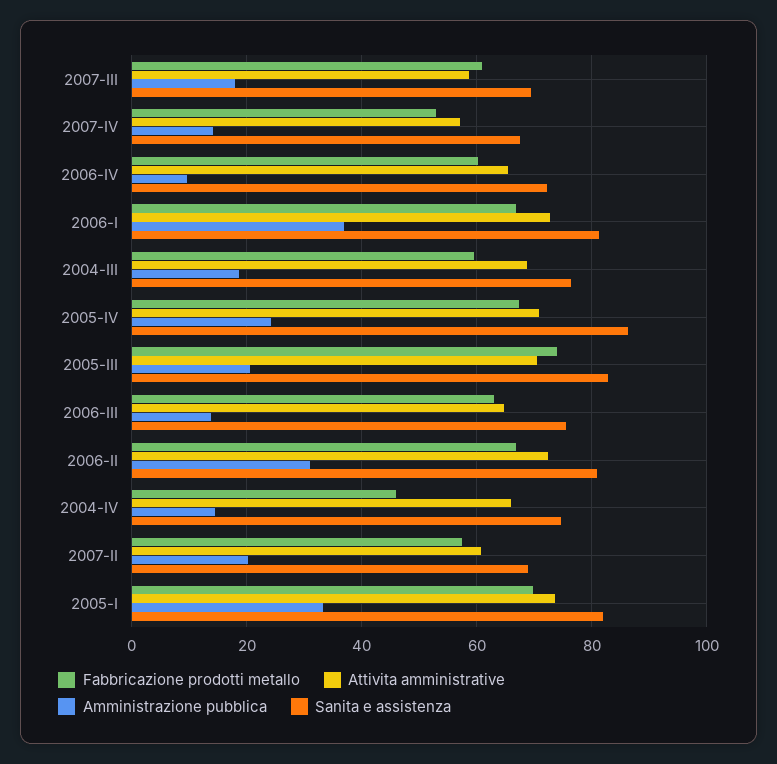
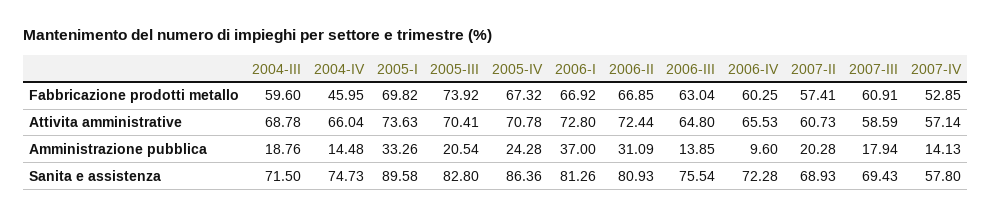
Sanita e assistenza, 2007-IV: 68 -> 57.8
Sanita e assistenza, 2004-III: 76 -> 71.5
Sanita e assistenza, 2005-I: 82 -> 89.58

